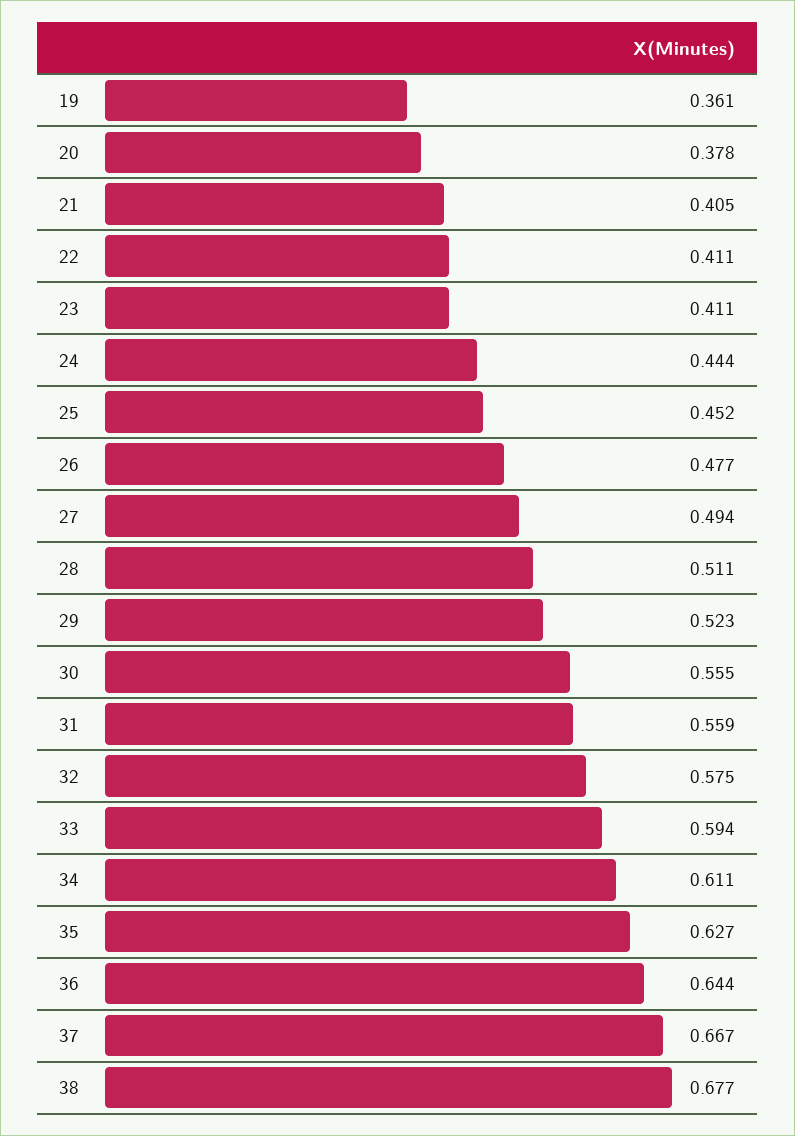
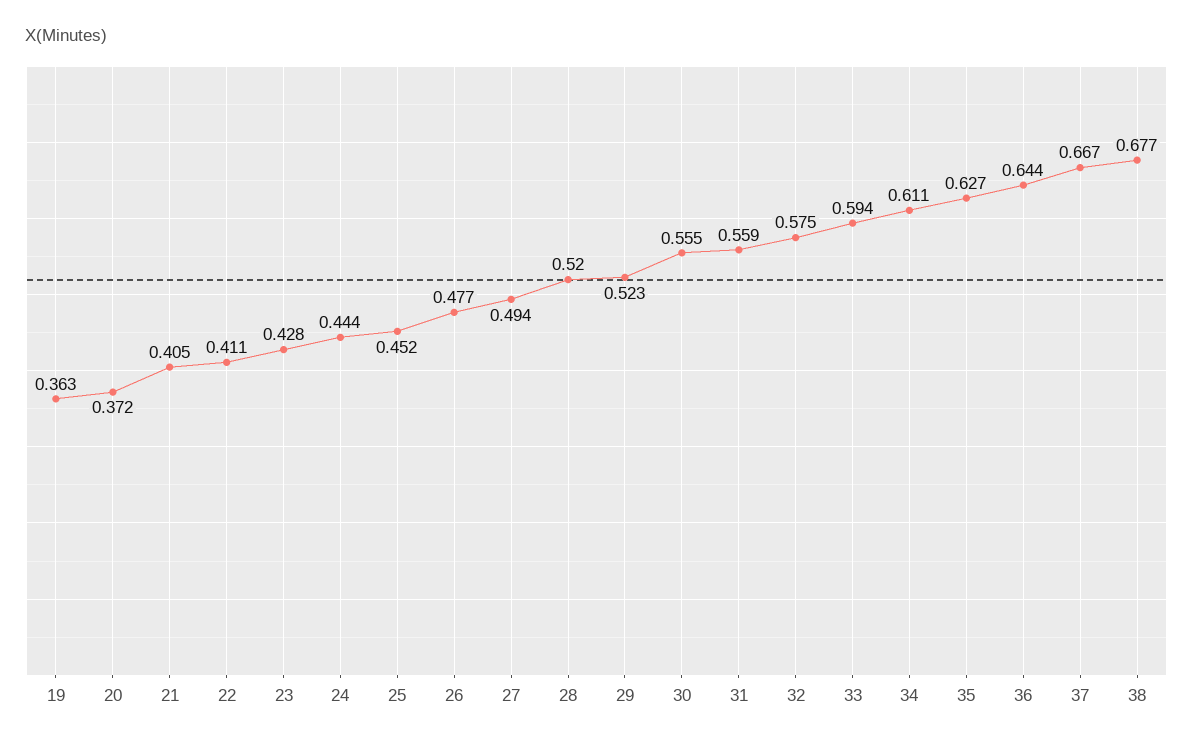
19: 0.361 -> 0.363
20: 0.378 -> 0.372
23: 0.411 -> 0.428
28: 0.511 -> 0.52

